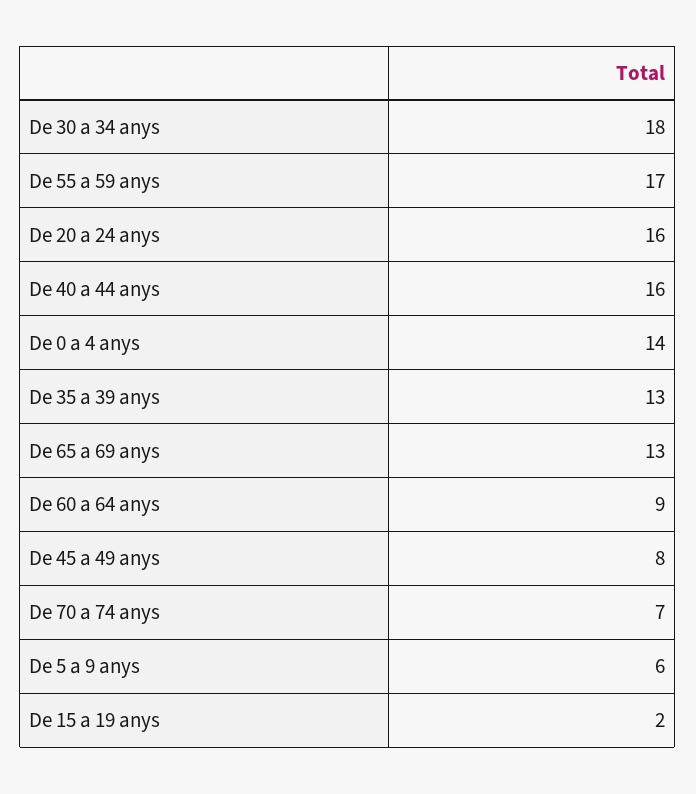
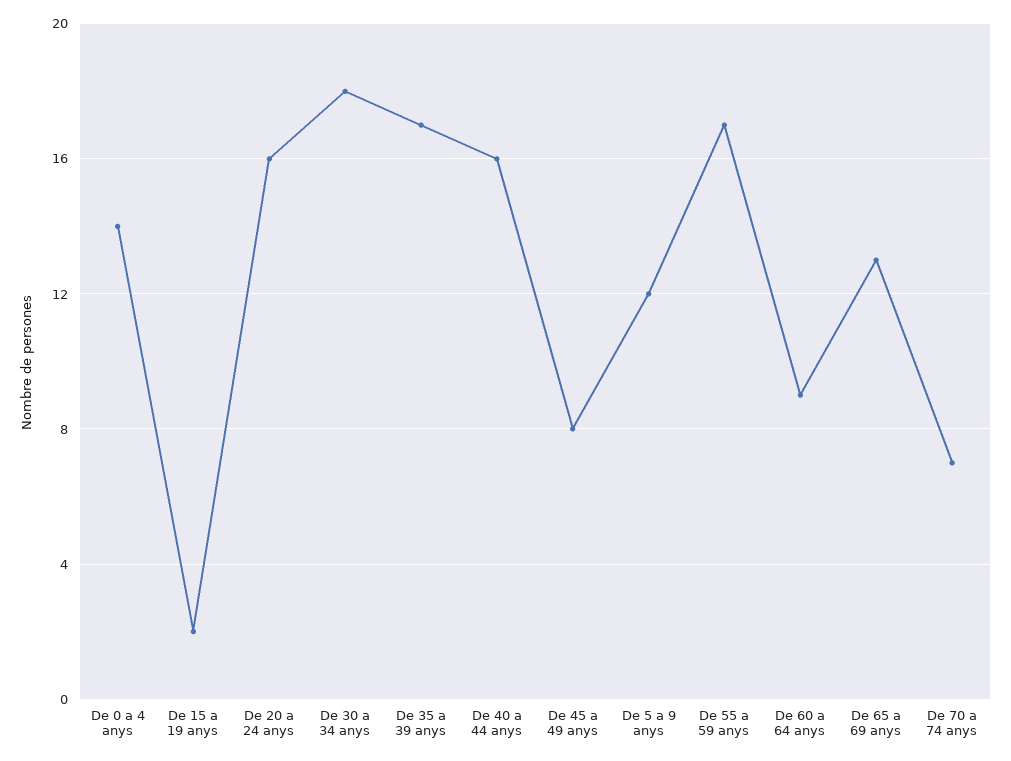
De 35 a 39 anys: 13 -> 17
De 5 a 9 anys: 6 -> 12

